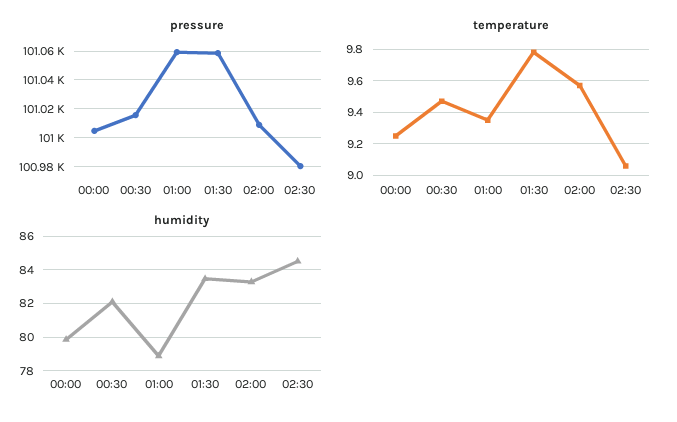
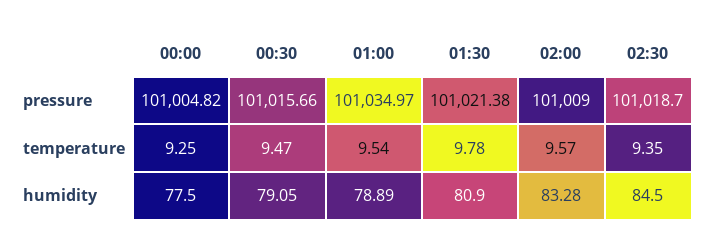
pressure, 01:00: 101060 -> 101034.97
pressure, 01:30: 101060 -> 101021.38
pressure, 02:30: 100980 -> 101018.7
temperature, 01:00: 9.35 -> 9.54
temperature, 02:30: 9.05 -> 9.35
humidity, 00:00: 80 -> 77.5
humidity, 00:30: 82 -> 79.05
humidity, 01:30: 83.5 -> 80.9

